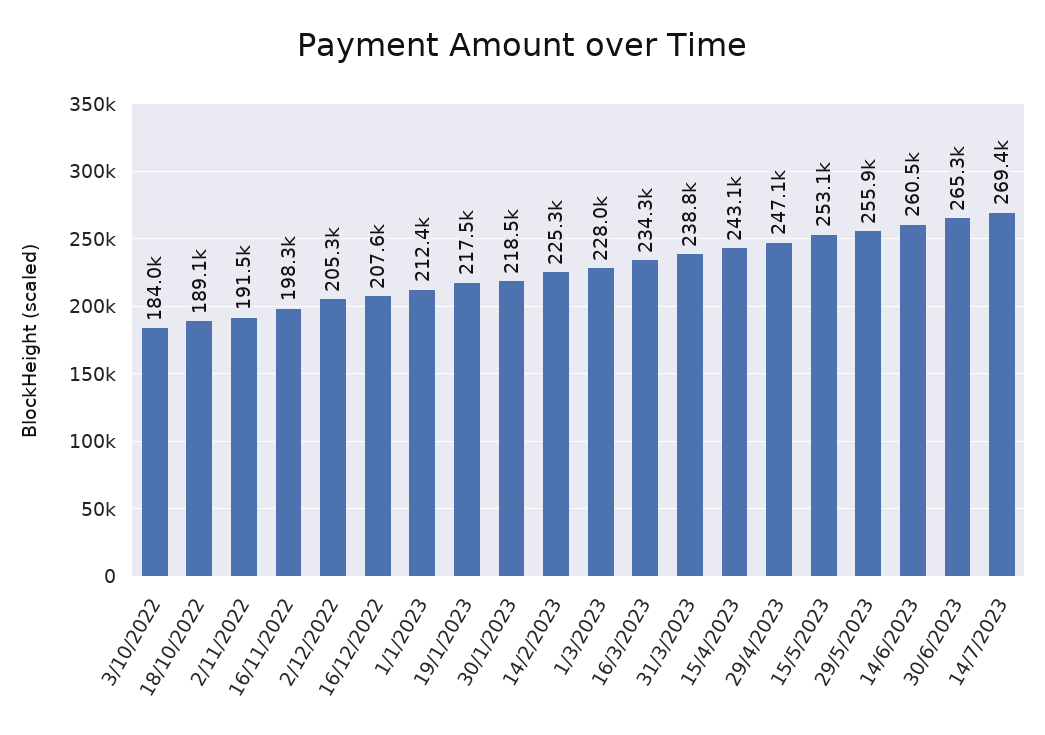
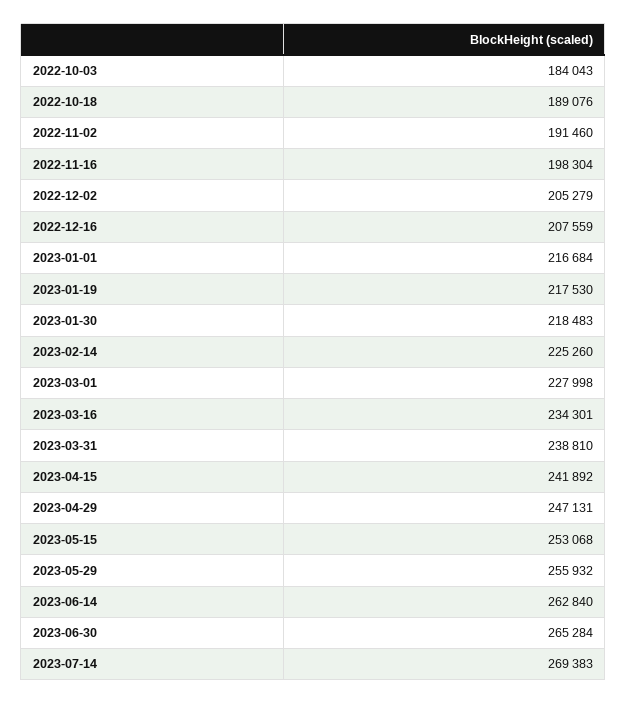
1/1/2023: 212400 -> 216684
15/4/2023: 243100 -> 241892
14/6/2023: 260500 -> 262840

